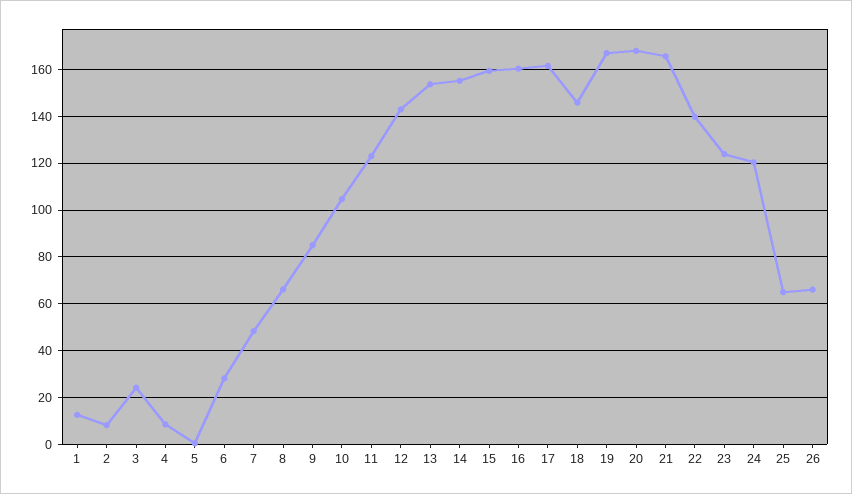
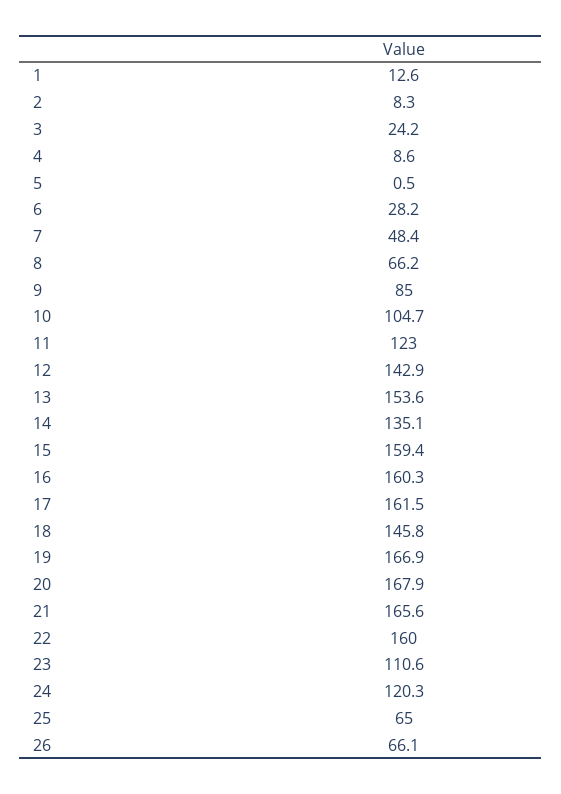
14: 155 -> 135.1
22: 140 -> 160
23: 125 -> 110.6

